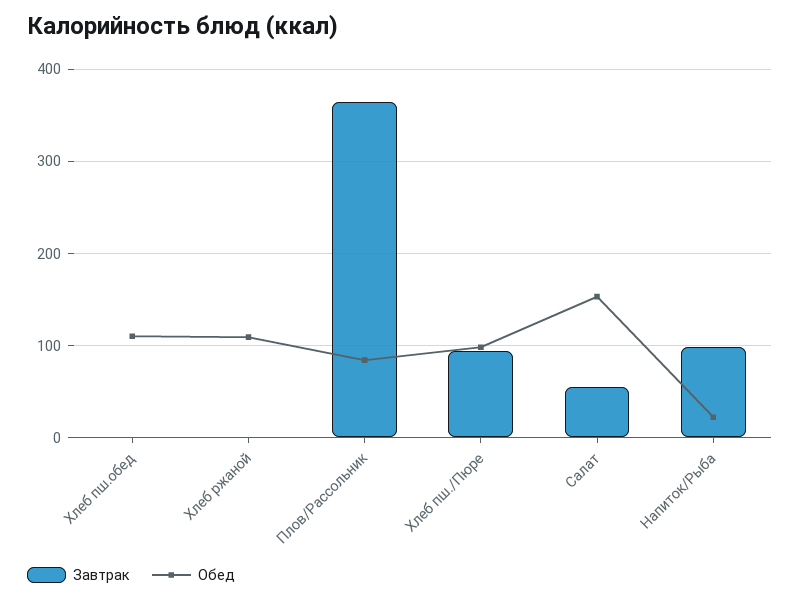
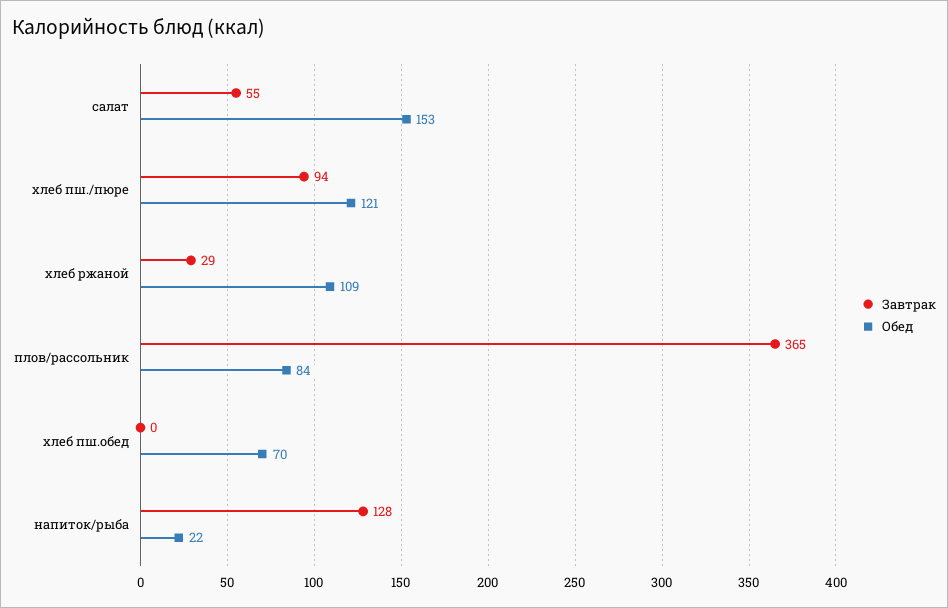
Обед, Хлеб пш.обед: 110 -> 70
Завтрак, Хлеб ржаной: 0 -> 29
Обед, Хлеб пш./Пюре: 100 -> 121
Завтрак, Напиток/Рыба: 100 -> 128

